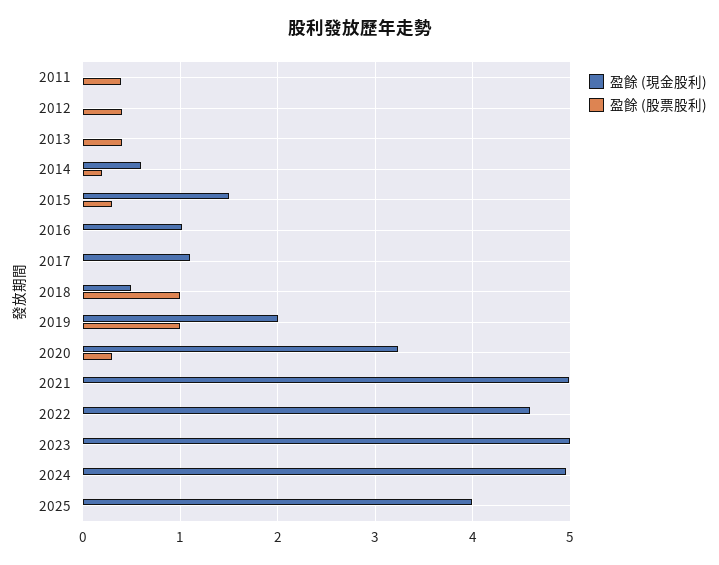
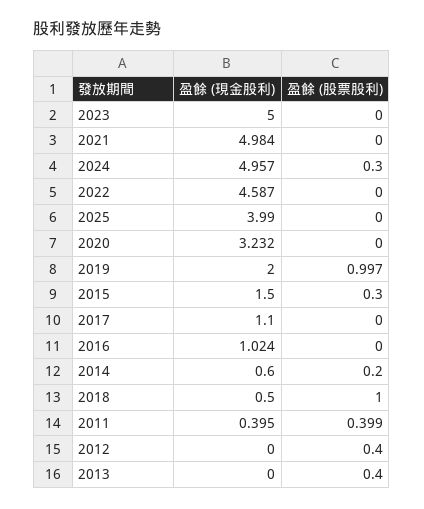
盈餘 (現金股利), 2011: 0 -> 0.395
盈餘 (股票股利), 2020: 0.3 -> 0
盈餘 (股票股利), 2024: 0 -> 0.3

